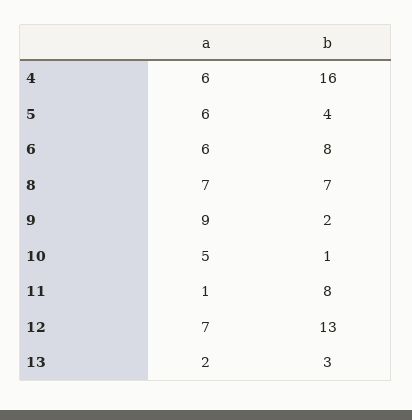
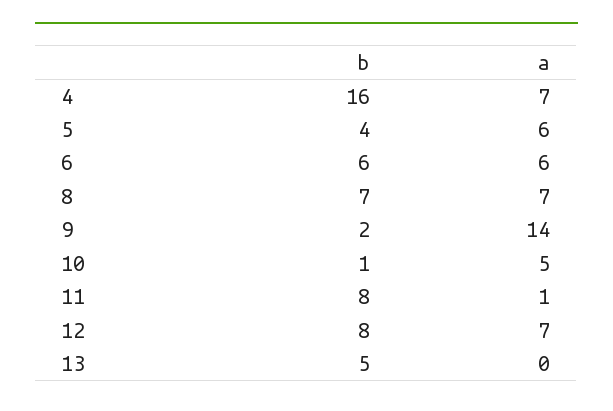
a, 4: 6 -> 7
b, 6: 8 -> 6
a, 9: 9 -> 14
b, 12: 13 -> 8
a, 13: 2 -> 0
b, 13: 3 -> 5

